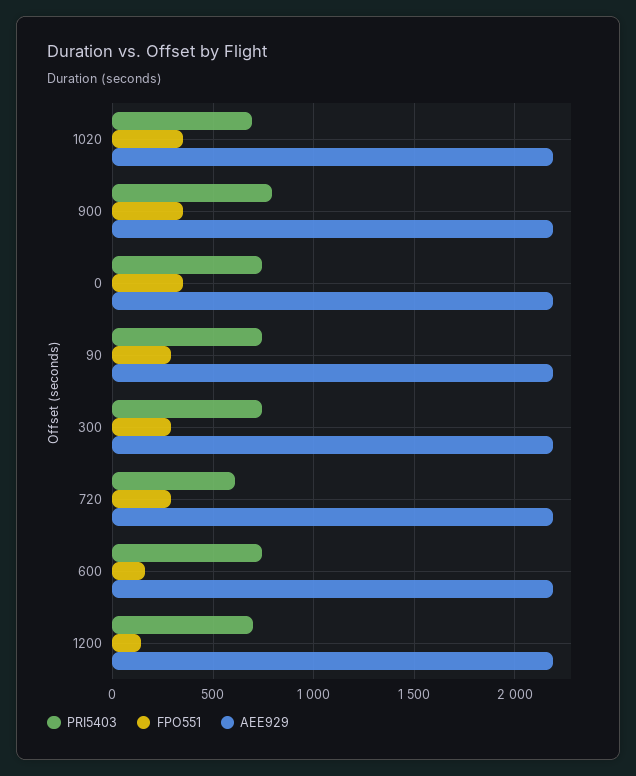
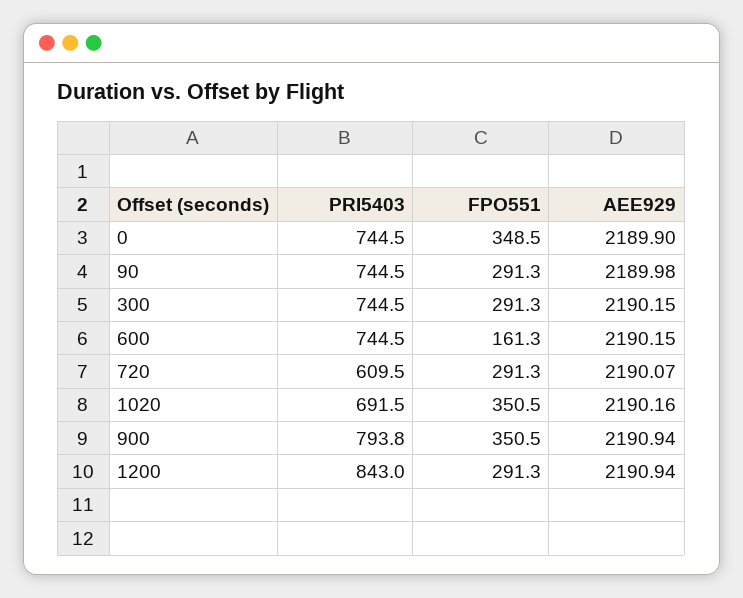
PRI5403, 1200: 700 -> 843
FPO551, 1200: 150 -> 291.3

